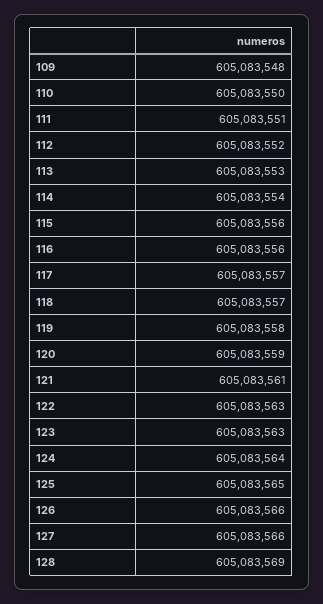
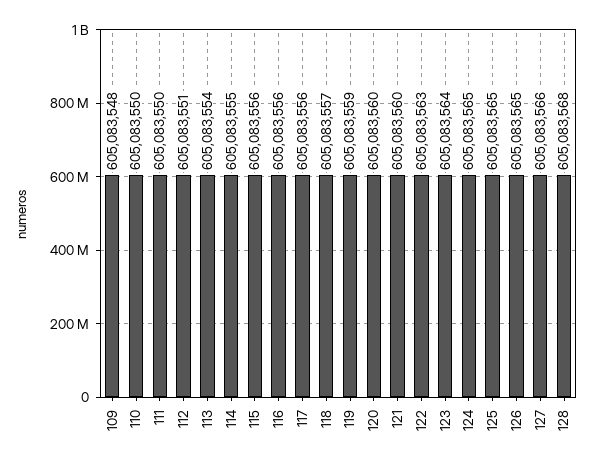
111: 605083551 -> 605083550
112: 605083552 -> 605083551
113: 605083553 -> 605083554
114: 605083554 -> 605083555
117: 605083557 -> 605083556
119: 605083558 -> 605083559
120: 605083559 -> 605083560
121: 605083561 -> 605083560
123: 605083563 -> 605083564
124: 605083564 -> 605083565
126: 605083566 -> 605083565
128: 605083569 -> 605083568

